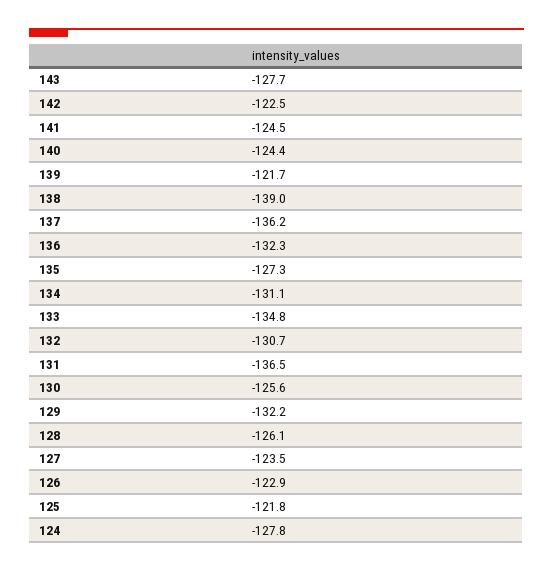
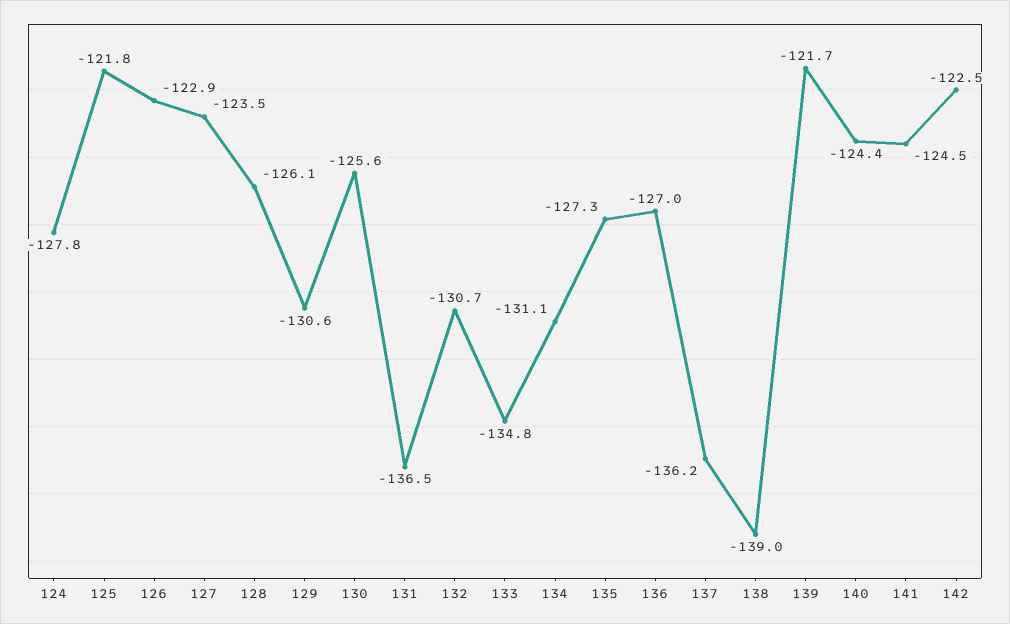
143: -127.7 -> none
136: -132.3 -> -127
129: -132.2 -> -130.6

